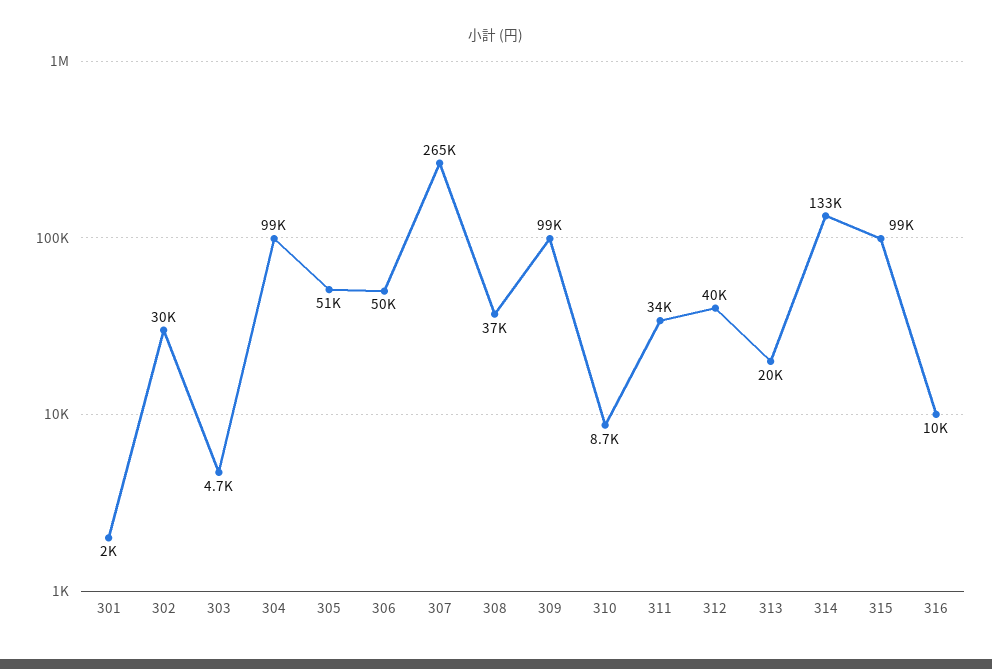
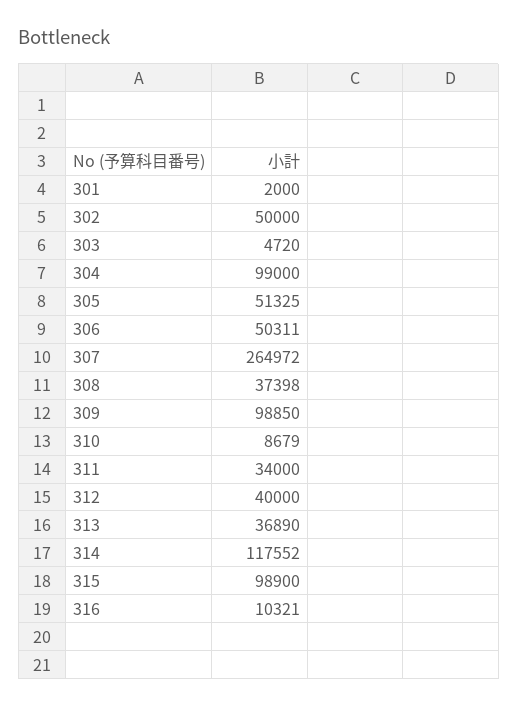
302: 30000 -> 50000
313: 20000 -> 36890
314: 133000 -> 117552

